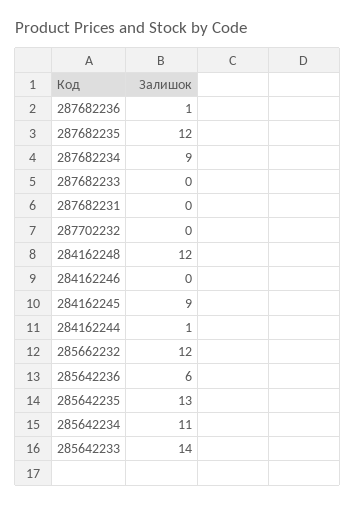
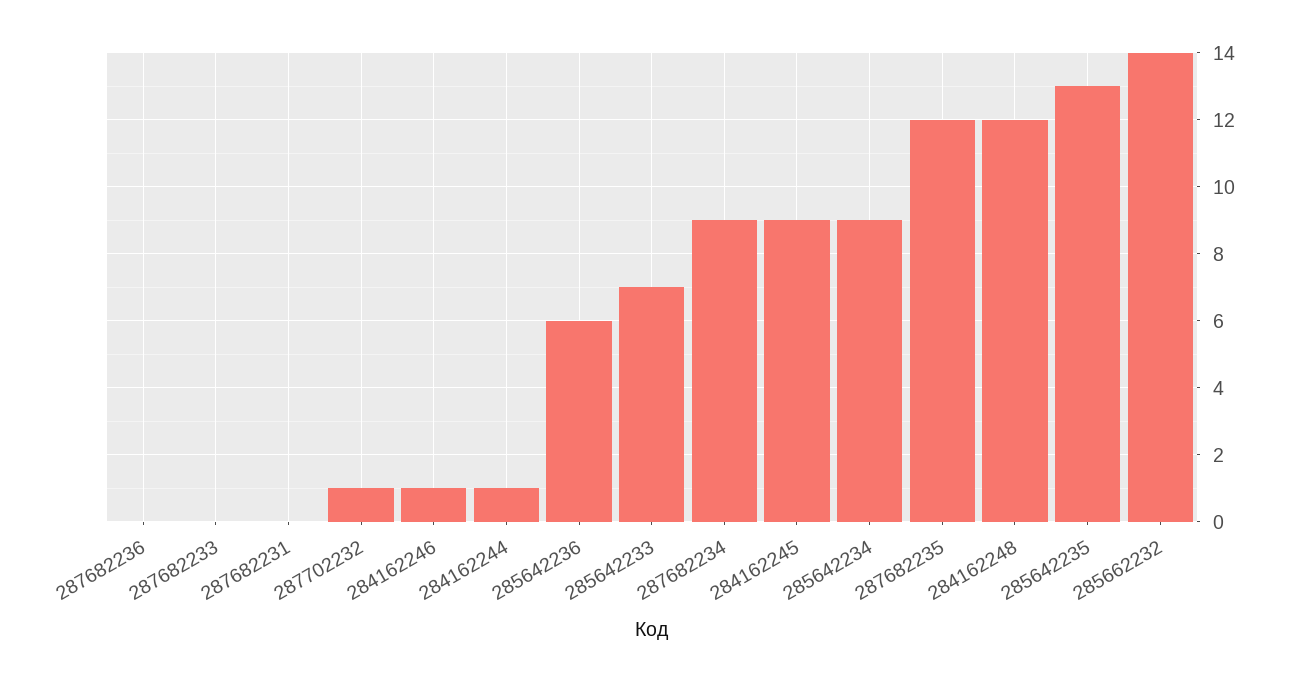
287682236: 1 -> 0
287702232: 0 -> 1
284162246: 0 -> 1
285662232: 12 -> 14
285642234: 11 -> 9
285642233: 14 -> 7

